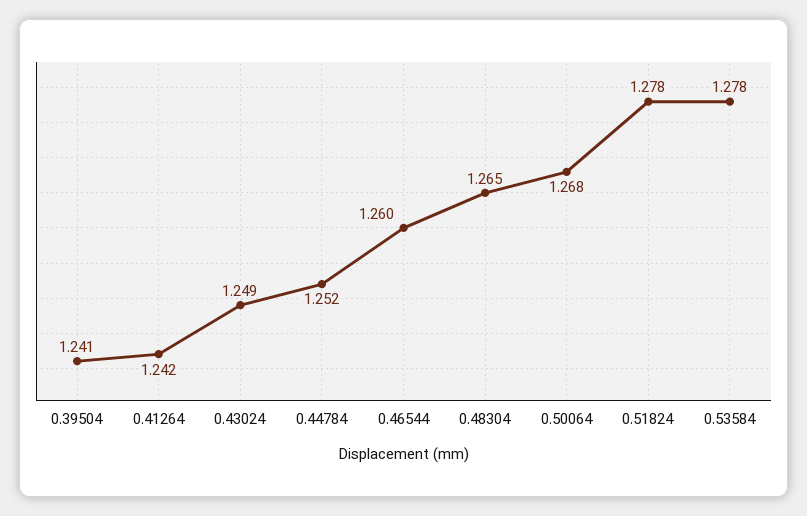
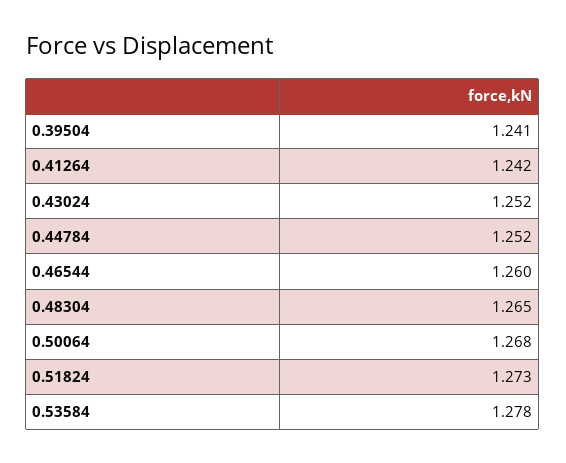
0.43024: 1.249 -> 1.252
0.51824: 1.278 -> 1.273

